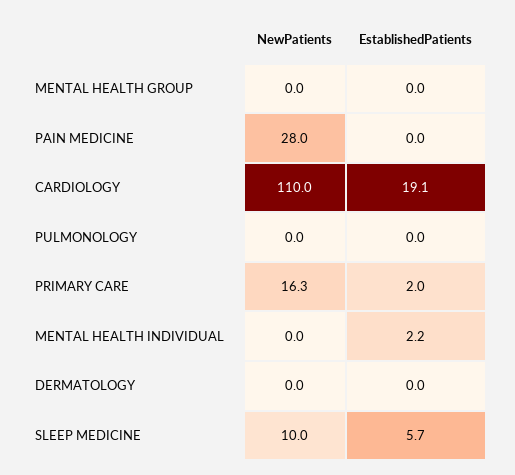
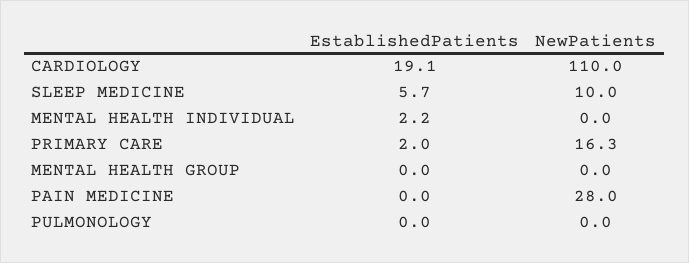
NewPatients, DERMATOLOGY: 0 -> none
EstablishedPatients, DERMATOLOGY: 0 -> none

